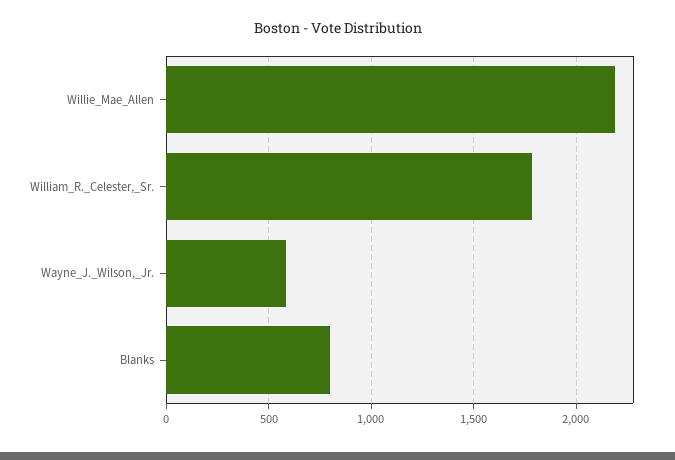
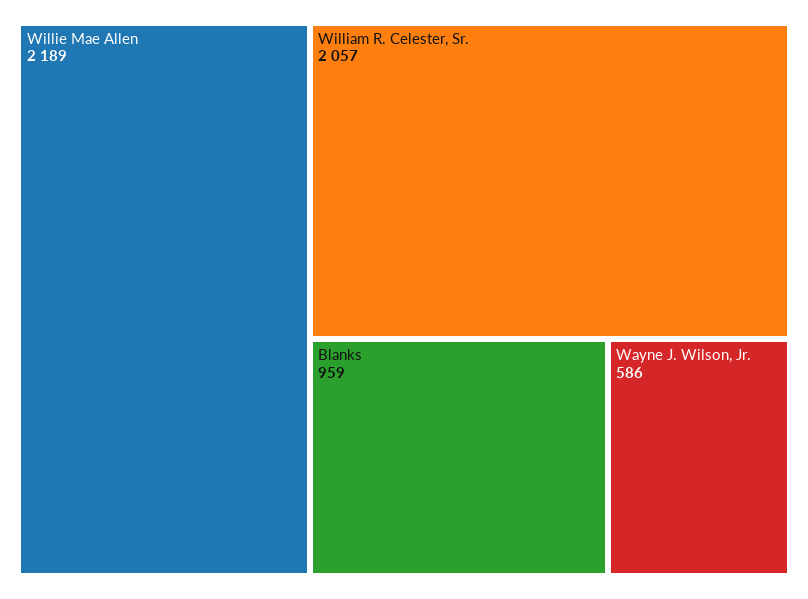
William_R._Celester,_Sr.: 1800 -> 2057
Blanks: 800 -> 959

